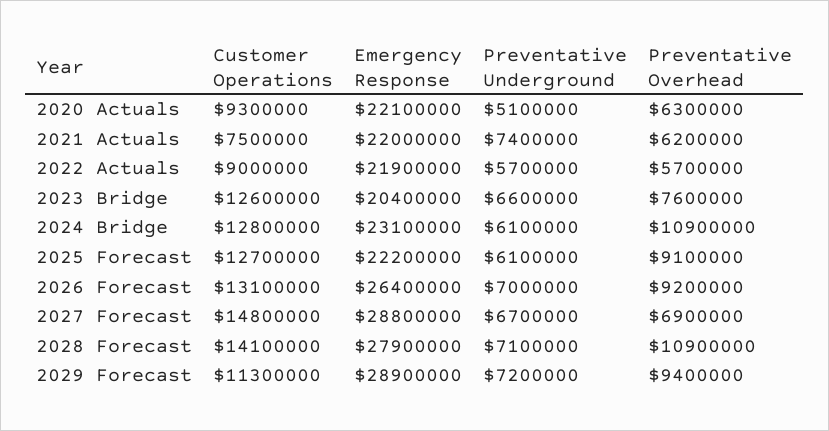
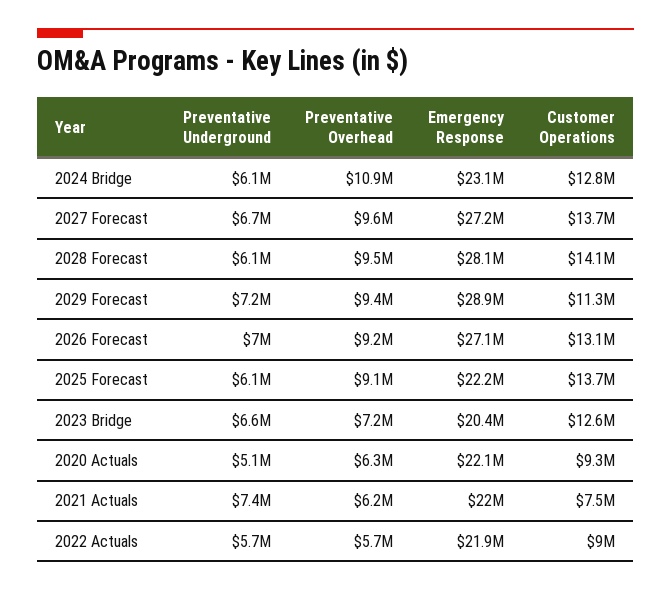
Preventative Overhead, 2023 Bridge: 7600000 -> 7200000
Customer Operations, 2025 Forecast: 12700000 -> 13700000
Emergency Response, 2026 Forecast: 26400000 -> 27100000
Customer Operations, 2027 Forecast: 14800000 -> 13700000
Emergency Response, 2027 Forecast: 28800000 -> 27200000
Preventative Overhead, 2027 Forecast: 6900000 -> 9600000
Emergency Response, 2028 Forecast: 27900000 -> 28100000
Preventative Underground, 2028 Forecast: 7100000 -> 6100000
Preventative Overhead, 2028 Forecast: 10900000 -> 9500000

